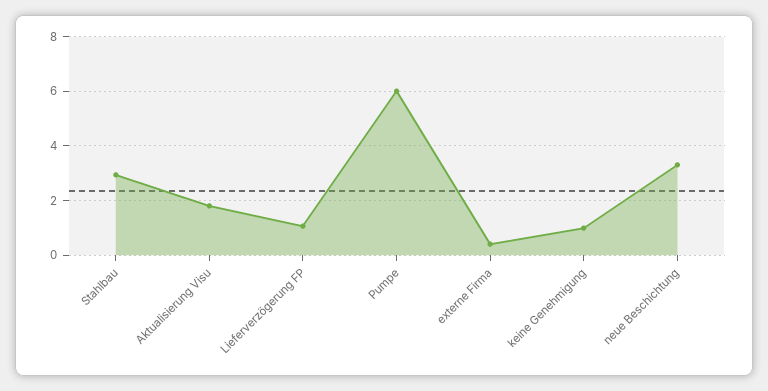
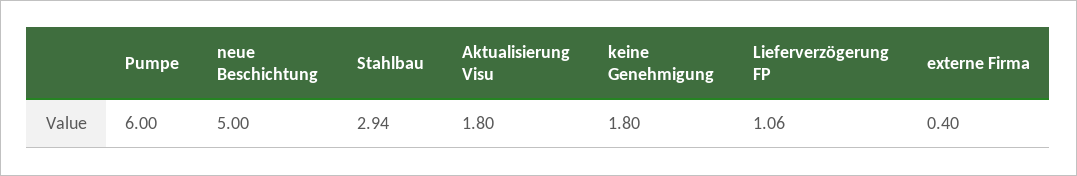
keine Genehmigung: 1 -> 1.8
neue Beschichtung: 3.25 -> 5

